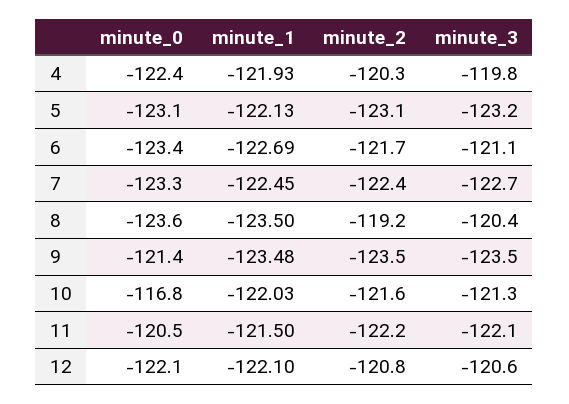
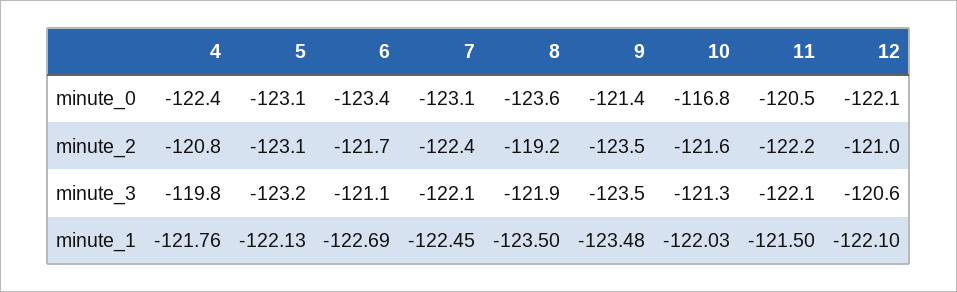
minute_1, 4: -121.93 -> -121.76
minute_2, 4: -120.3 -> -120.8
minute_0, 7: -123.3 -> -123.1
minute_3, 7: -122.7 -> -122.1
minute_3, 8: -120.4 -> -121.9
minute_2, 12: -120.8 -> -121

